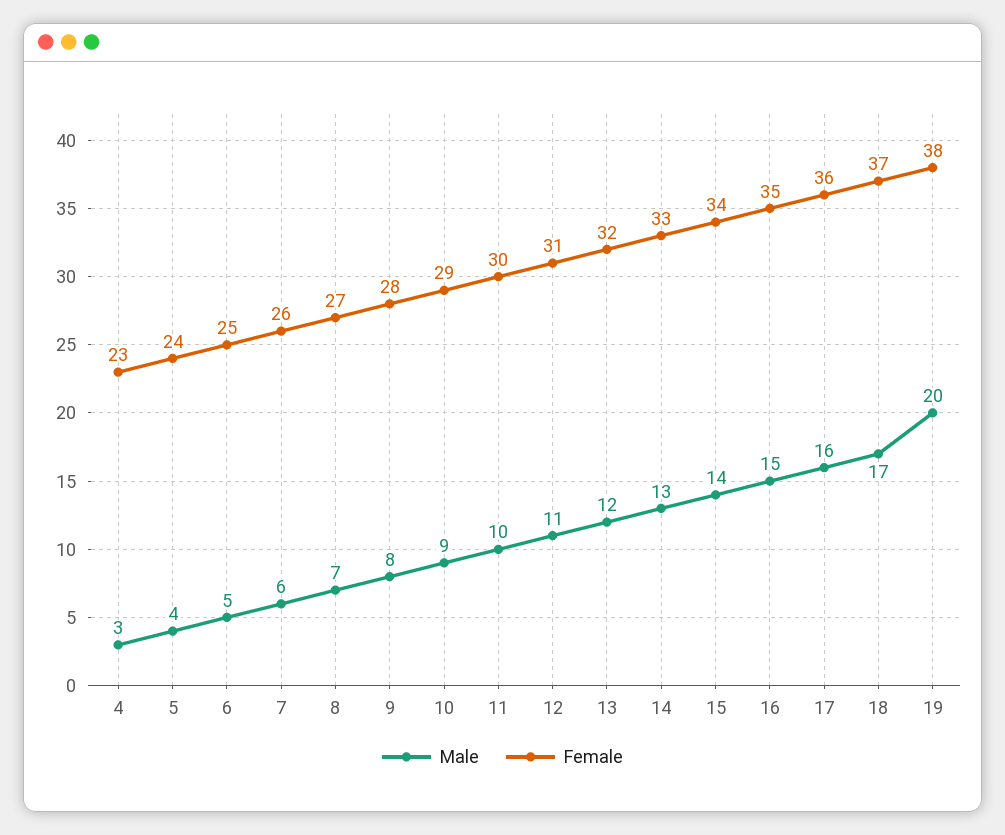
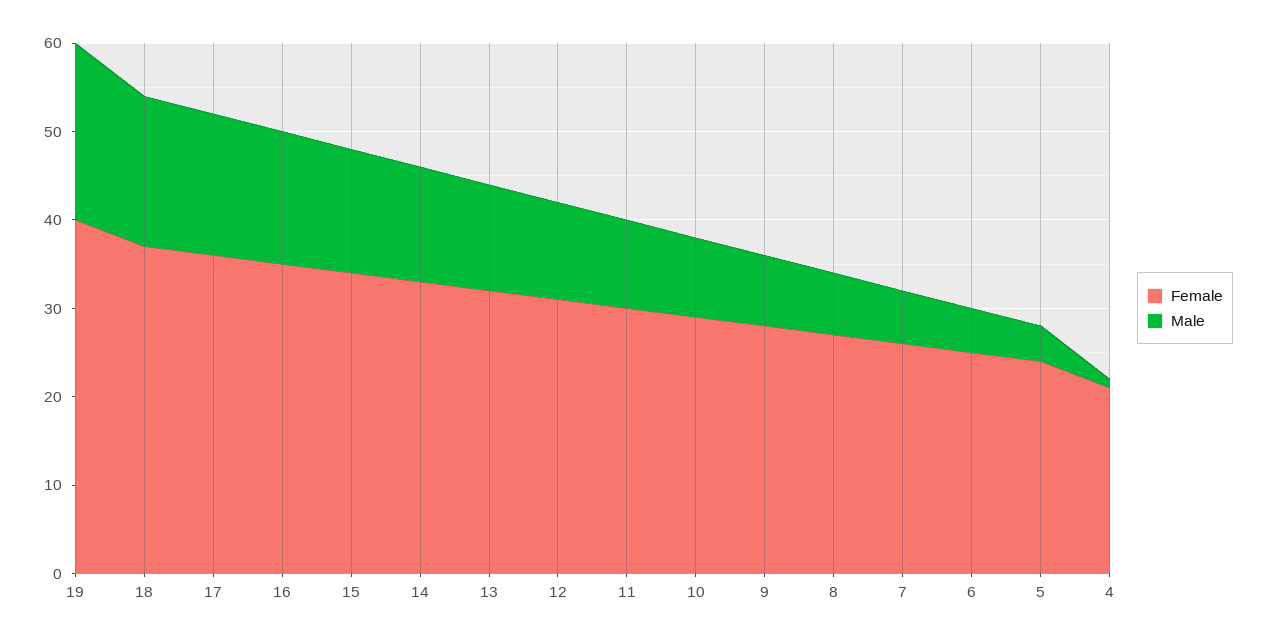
Male, 4: 3 -> 1
Female, 4: 23 -> 21
Female, 19: 38 -> 40

